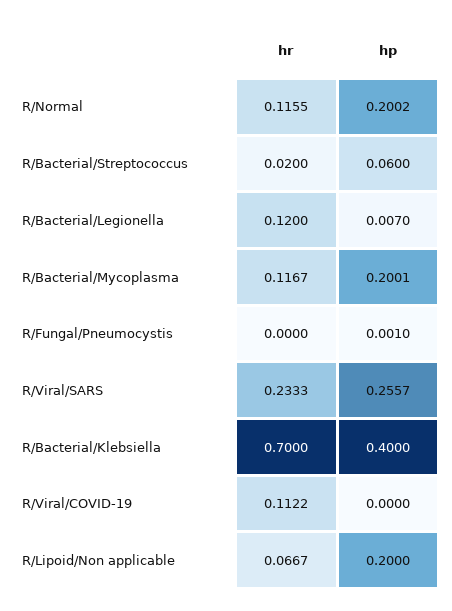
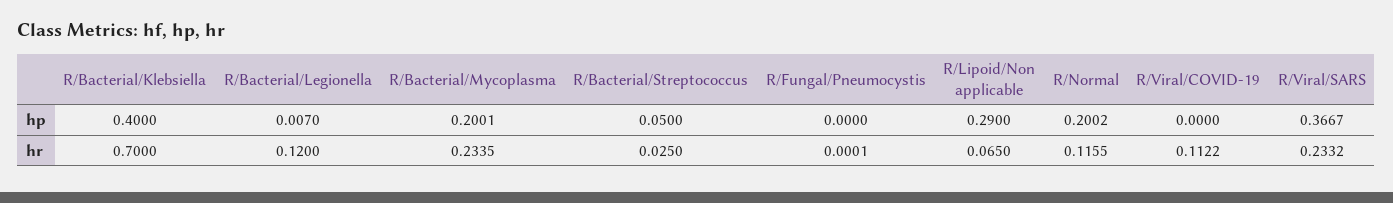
hr, R/Bacterial/Streptococcus: 0.02 -> 0.025
hp, R/Bacterial/Streptococcus: 0.06 -> 0.05
hr, R/Bacterial/Mycoplasma: 0.1167 -> 0.2335
hr, R/Fungal/Pneumocystis: 0 -> 0.0001
hp, R/Fungal/Pneumocystis: 0.001 -> 0
hr, R/Viral/SARS: 0.2333 -> 0.2332
hp, R/Viral/SARS: 0.2557 -> 0.3667
hr, R/Lipoid/Non applicable: 0.0667 -> 0.065
hp, R/Lipoid/Non applicable: 0.2 -> 0.29

